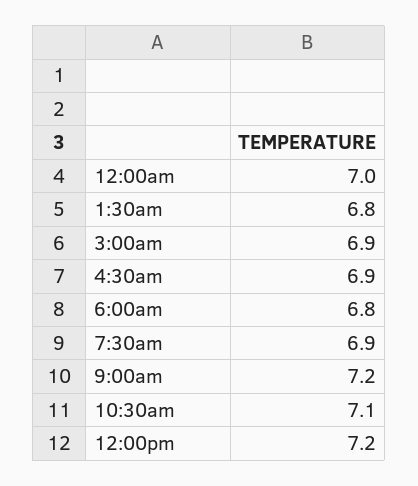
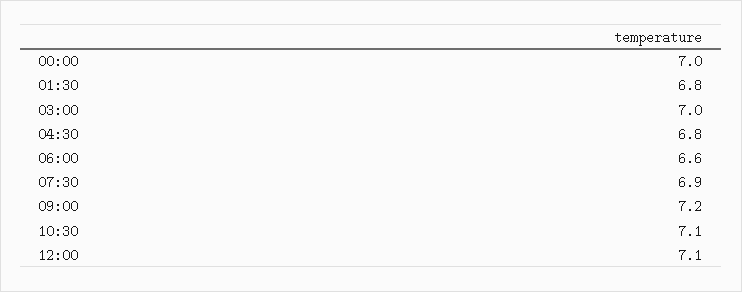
3:00am: 6.9 -> 7
4:30am: 6.9 -> 6.8
6:00am: 6.8 -> 6.6
12:00pm: 7.2 -> 7.1

